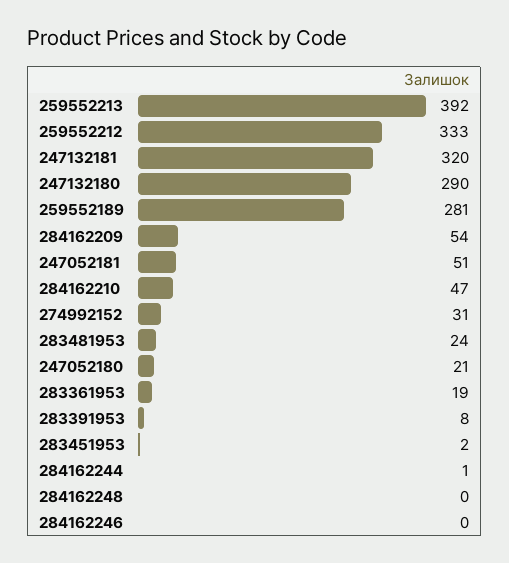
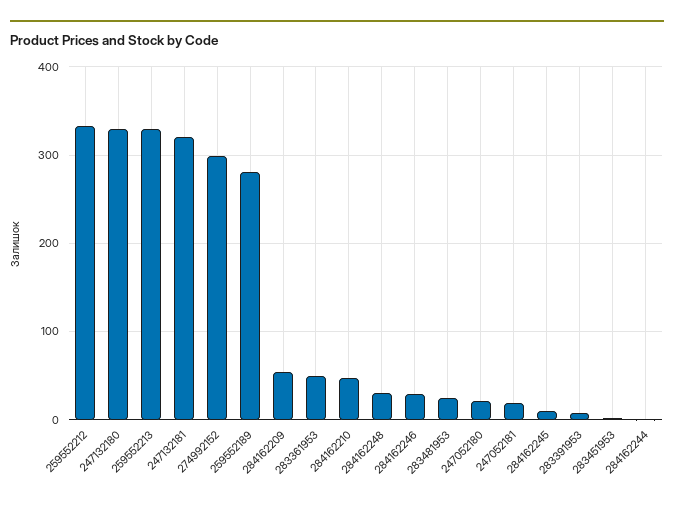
259552213: 392 -> 330
247132180: 290 -> 330
247052181: 51 -> 20
274992152: 31 -> 300
283361953: 19 -> 50
284162248: 0 -> 30
284162246: 0 -> 30
284162245: none -> 10

